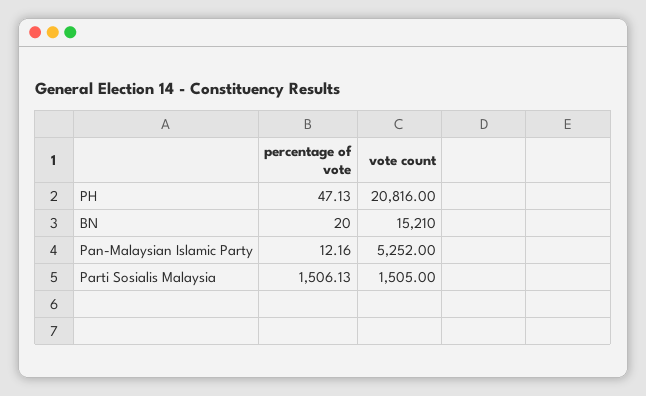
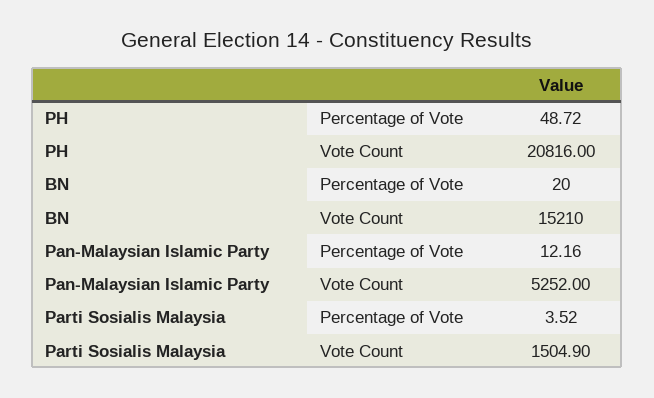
percentage of vote, PH: 47.13 -> 48.72
percentage of vote, Parti Sosialis Malaysia: 1506.13 -> 3.52
vote count, Parti Sosialis Malaysia: 1505 -> 1504.9

